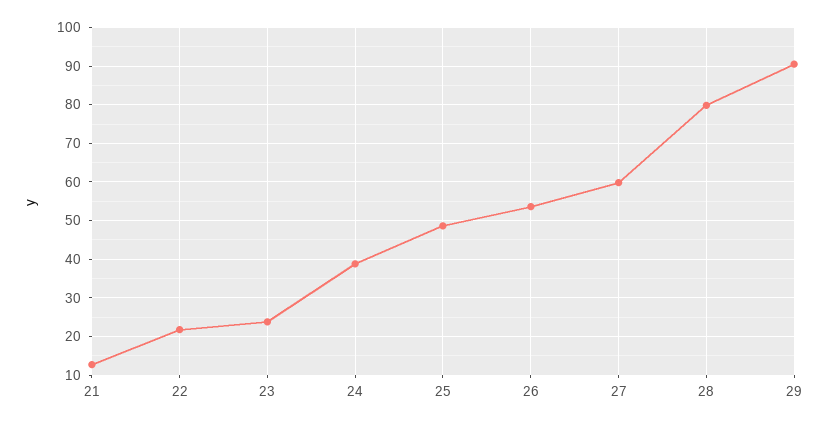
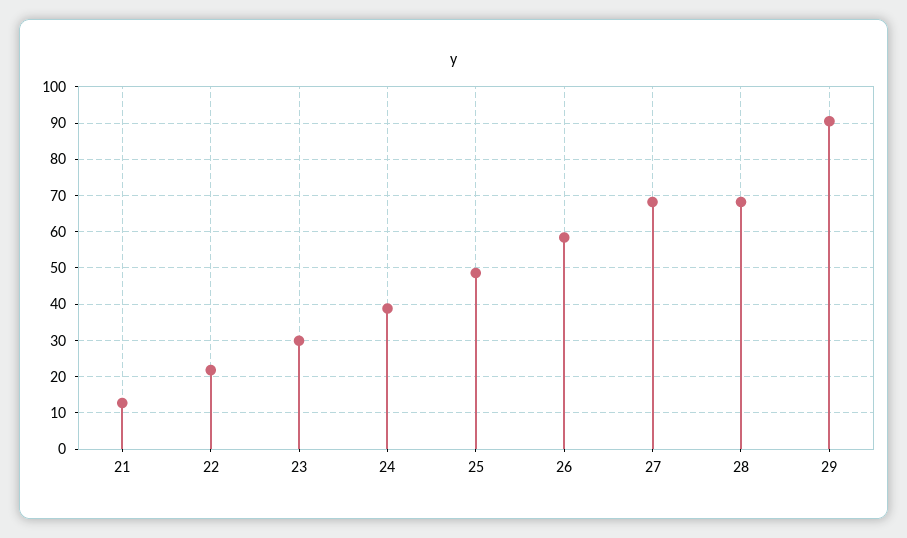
23: 24 -> 30
26: 54 -> 58
27: 60 -> 68
28: 80 -> 68

